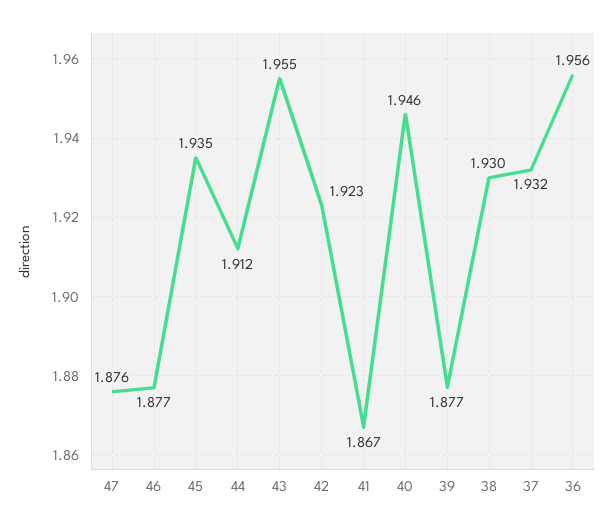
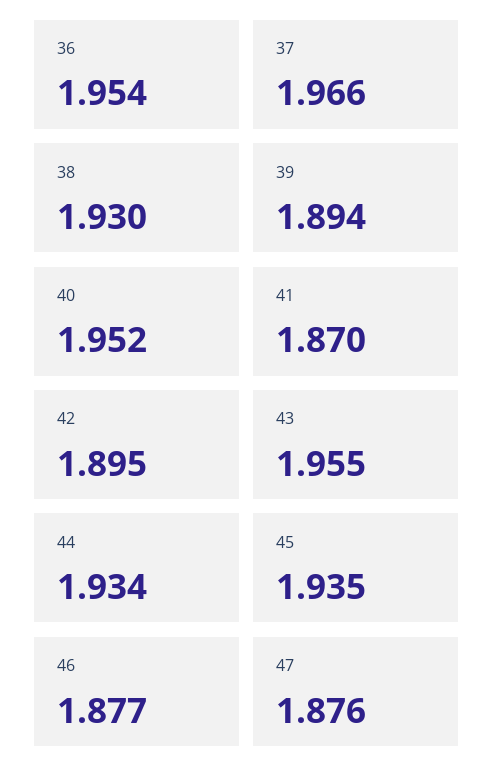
44: 1.912 -> 1.934
42: 1.923 -> 1.895
41: 1.867 -> 1.87
40: 1.946 -> 1.952
39: 1.877 -> 1.894
37: 1.932 -> 1.966
36: 1.956 -> 1.954

